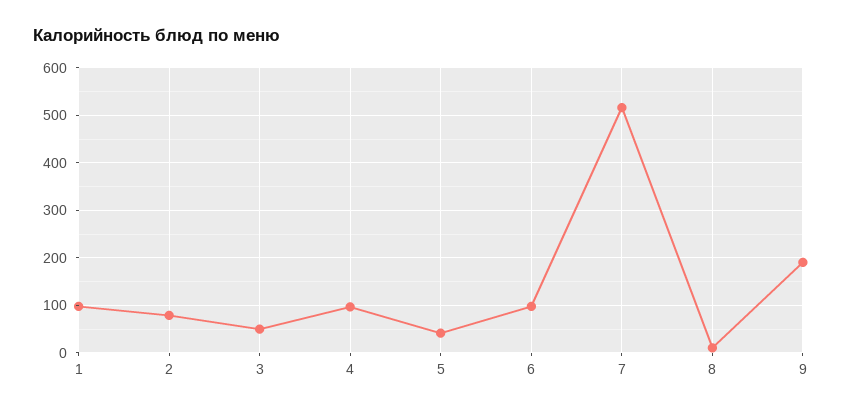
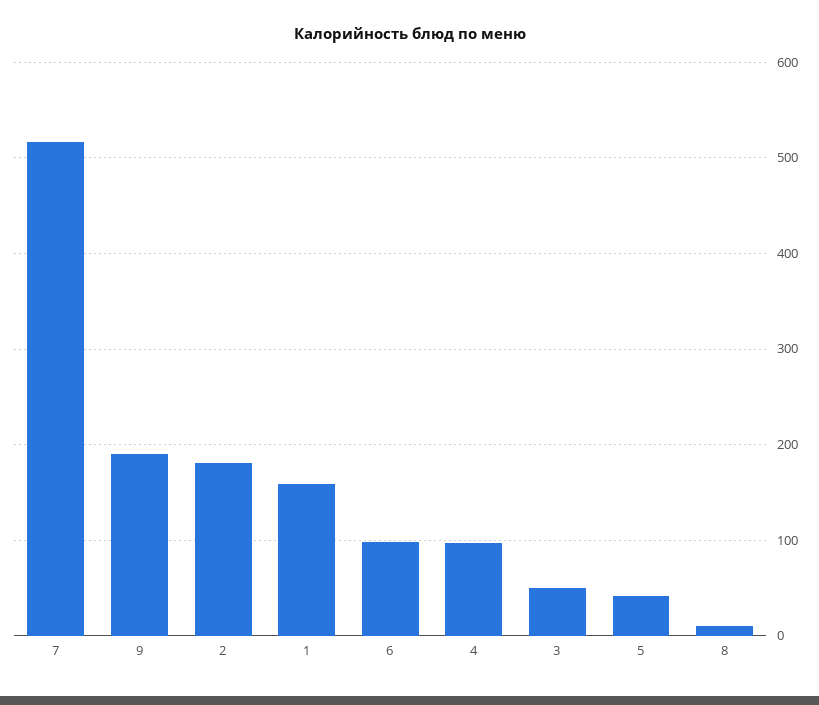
1: 100 -> 160
2: 80 -> 180

